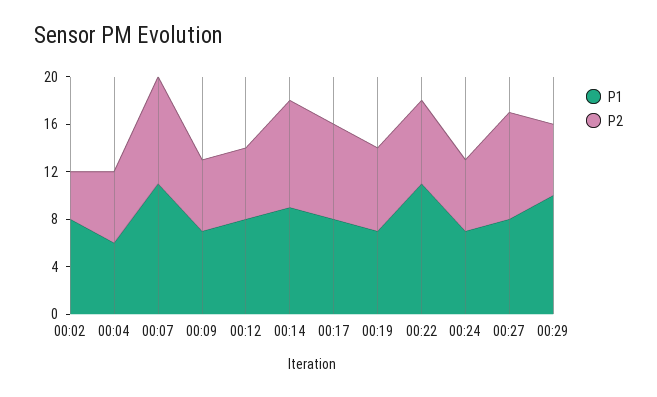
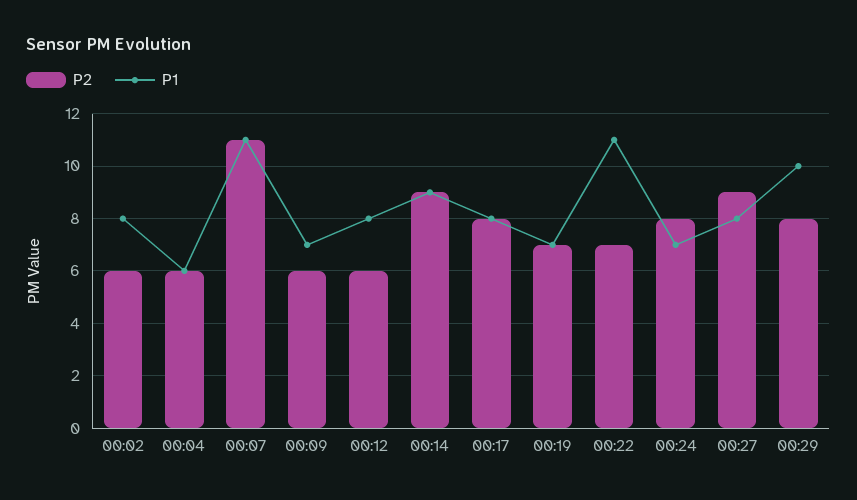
P2, 00:02: 4 -> 6
P2, 00:07: 9 -> 11
P2, 00:24: 6 -> 8
P2, 00:29: 6 -> 8

